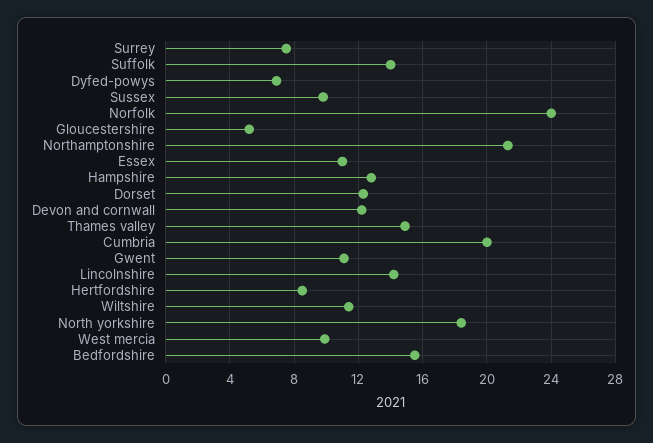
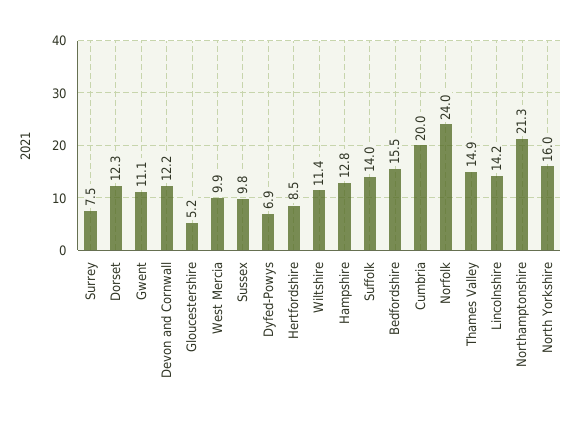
Essex: 11 -> none
North yorkshire: 18.5 -> 16

